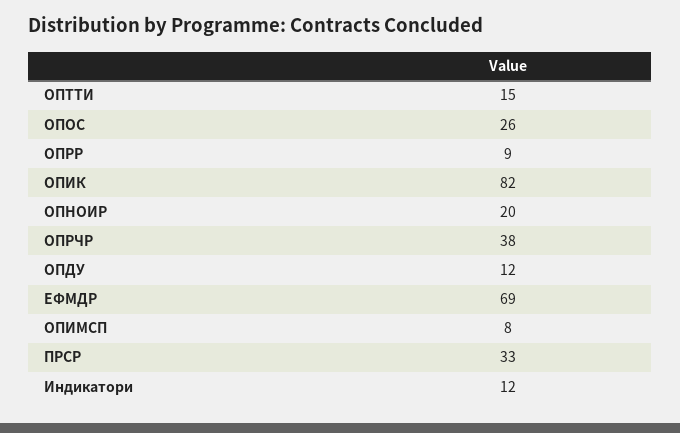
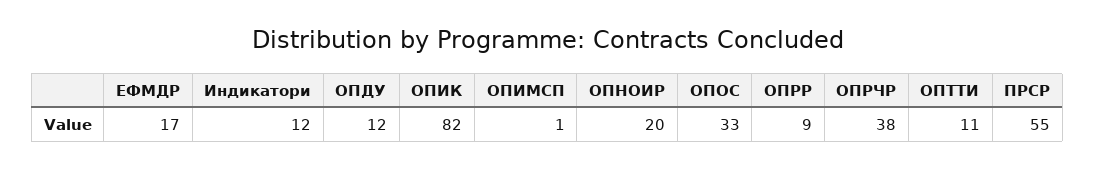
ОПТТИ: 15 -> 11
ОПОС: 26 -> 33
ЕФМДР: 69 -> 17
ОПИМСП: 8 -> 1
ПРСР: 33 -> 55

